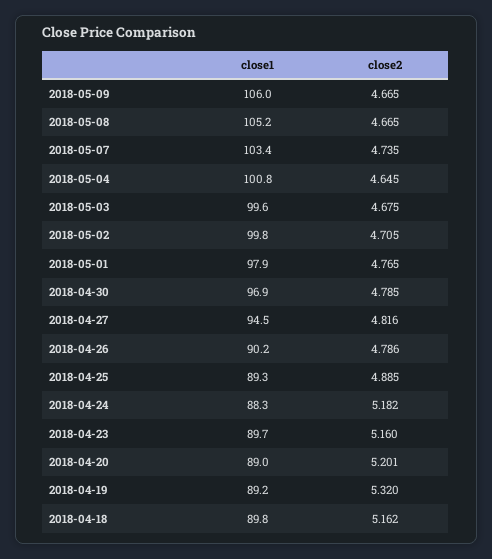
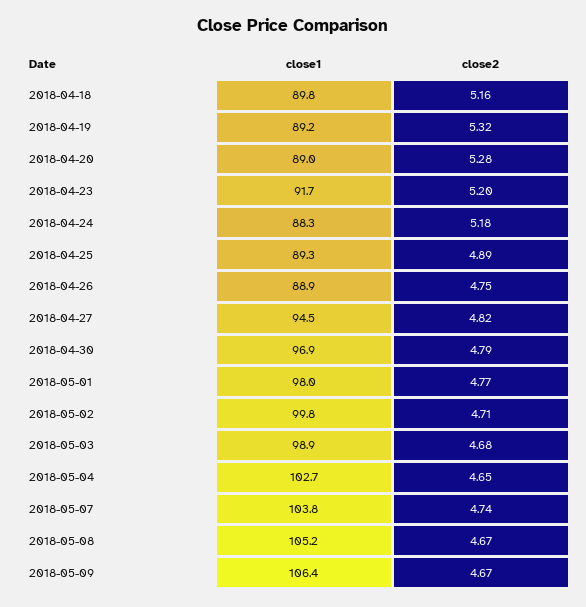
close1, 2018-05-09: 106 -> 106.4
close1, 2018-05-07: 103.4 -> 103.8
close1, 2018-05-04: 100.8 -> 102.7
close1, 2018-05-03: 99.6 -> 98.9
close1, 2018-05-01: 97.9 -> 98
close1, 2018-04-26: 90.2 -> 88.9
close2, 2018-04-26: 4.786 -> 4.75
close1, 2018-04-23: 89.7 -> 91.7
close2, 2018-04-23: 5.16 -> 5.2
close2, 2018-04-20: 5.201 -> 5.28

